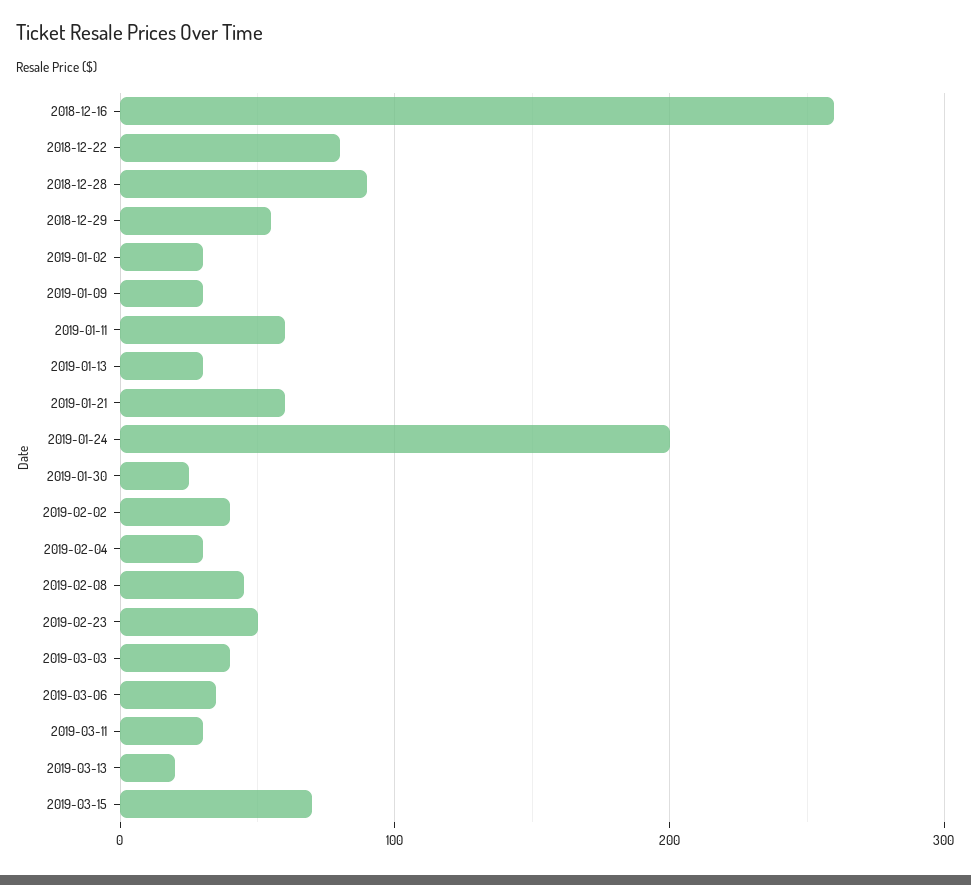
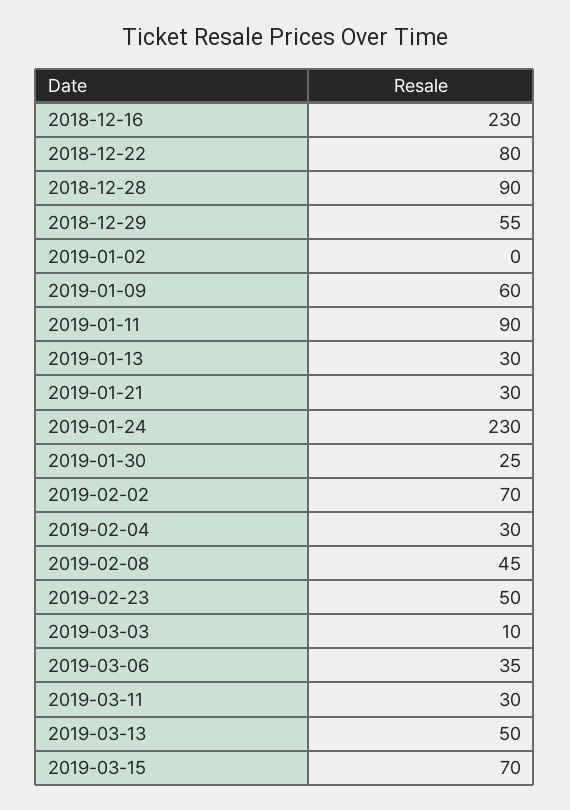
2018-12-16: 260 -> 230
2019-01-02: 30 -> 0
2019-01-09: 30 -> 60
2019-01-11: 60 -> 90
2019-01-21: 60 -> 30
2019-01-24: 200 -> 230
2019-02-02: 40 -> 70
2019-03-03: 40 -> 10
2019-03-13: 20 -> 50

